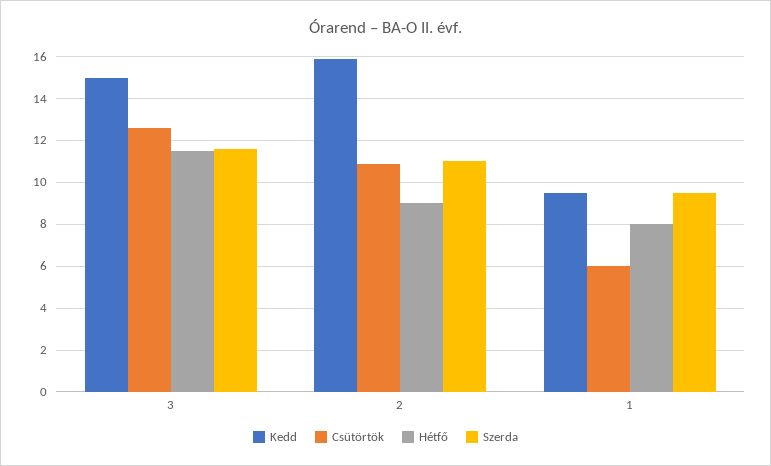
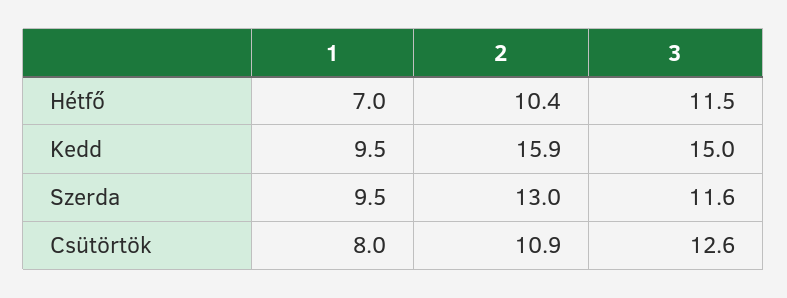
Hétfő, 2: 9 -> 10.4
Szerda, 2: 11 -> 13
Csütörtök, 1: 6 -> 8
Hétfő, 1: 8 -> 7

